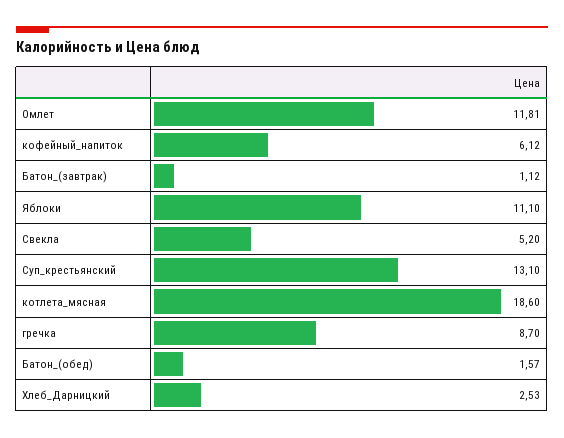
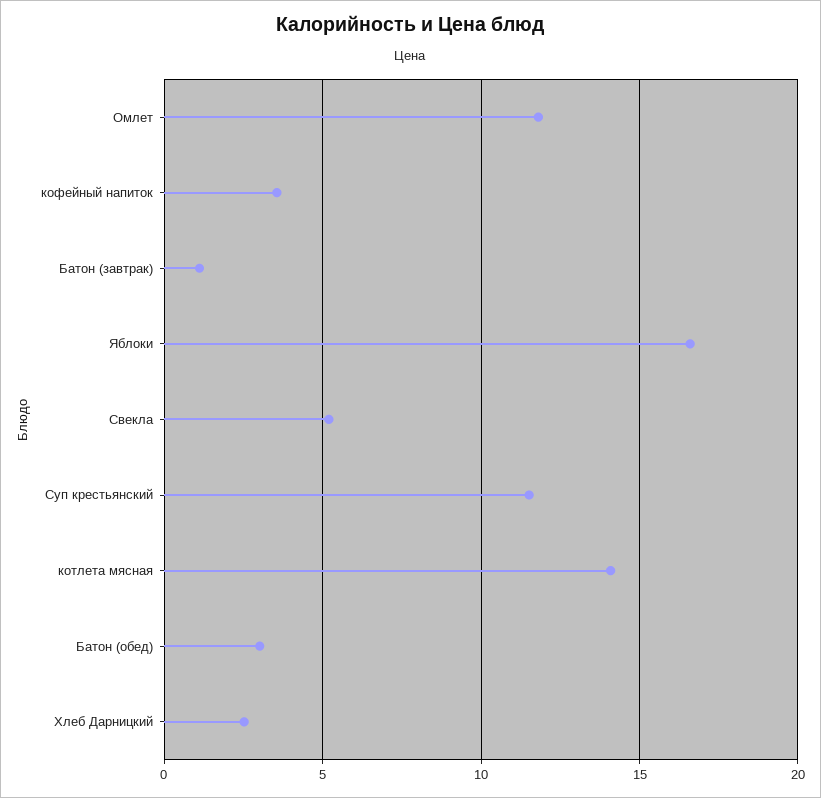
кофейный_напиток: 6.12 -> 3.5
Яблоки: 11.1 -> 16.5
Суп_крестьянский: 13.1 -> 11.5
котлета_мясная: 18.6 -> 14
гречка: 8.7 -> none
Батон_(обед): 1.57 -> 3

